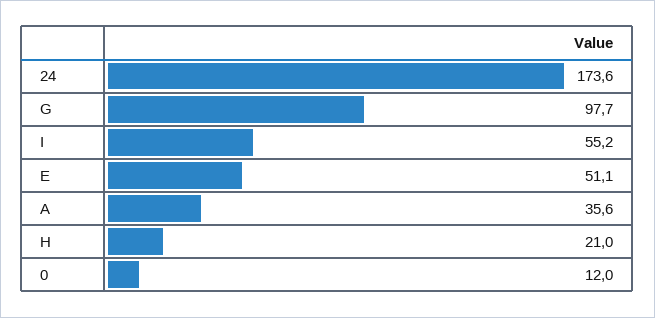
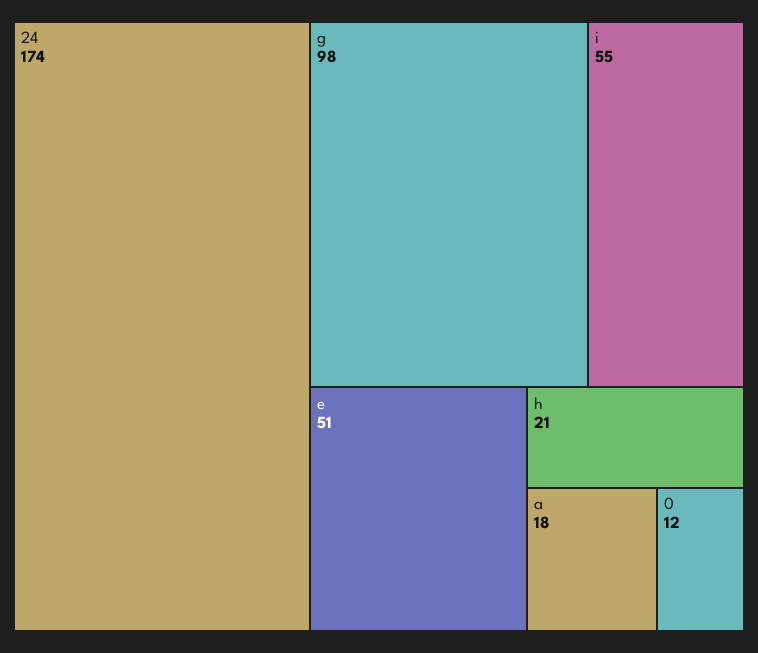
A: 35.6 -> 18

